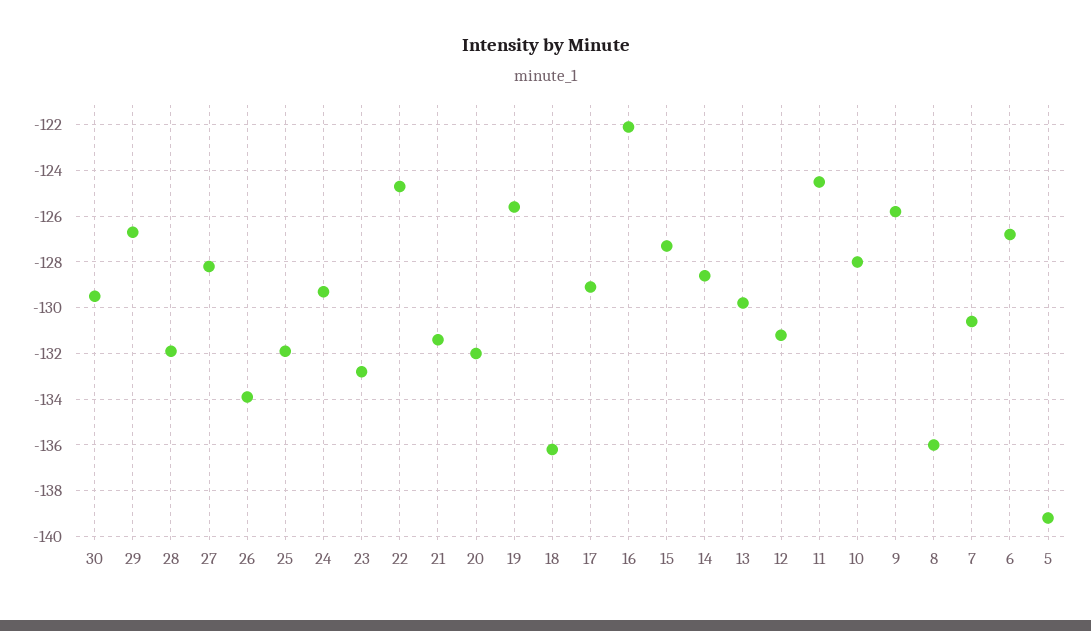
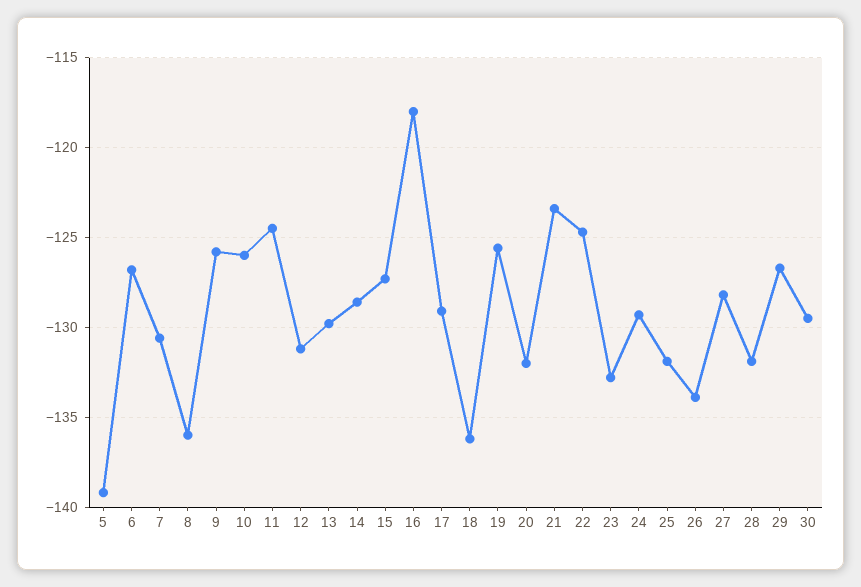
21: -131.5 -> -123.5
16: -122 -> -118
10: -128 -> -126

